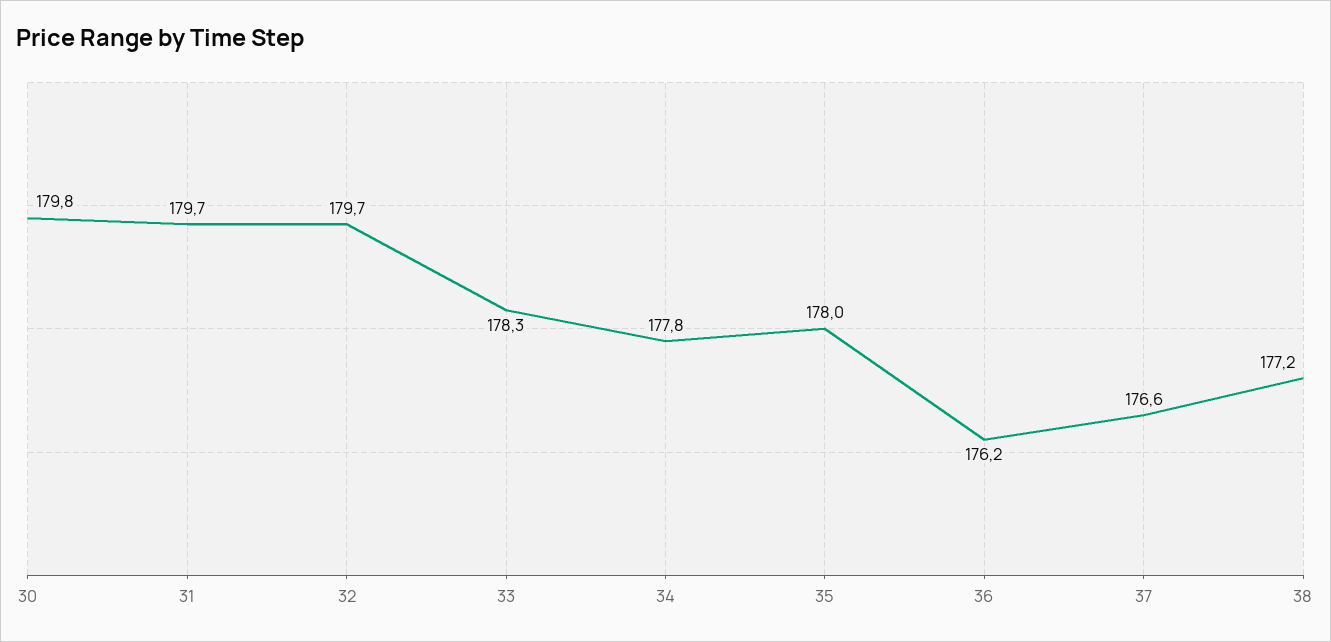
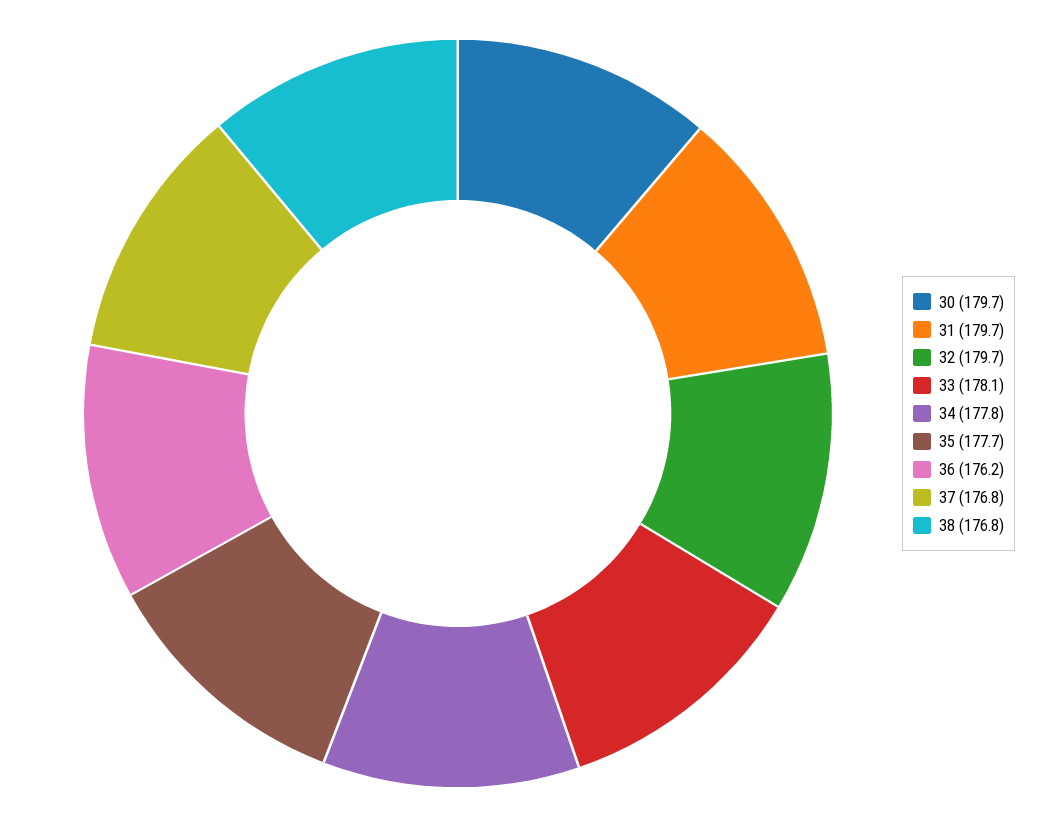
30: 179.8 -> 179.7
33: 178.3 -> 178.1
35: 178 -> 177.7
37: 176.6 -> 176.8
38: 177.2 -> 176.8

